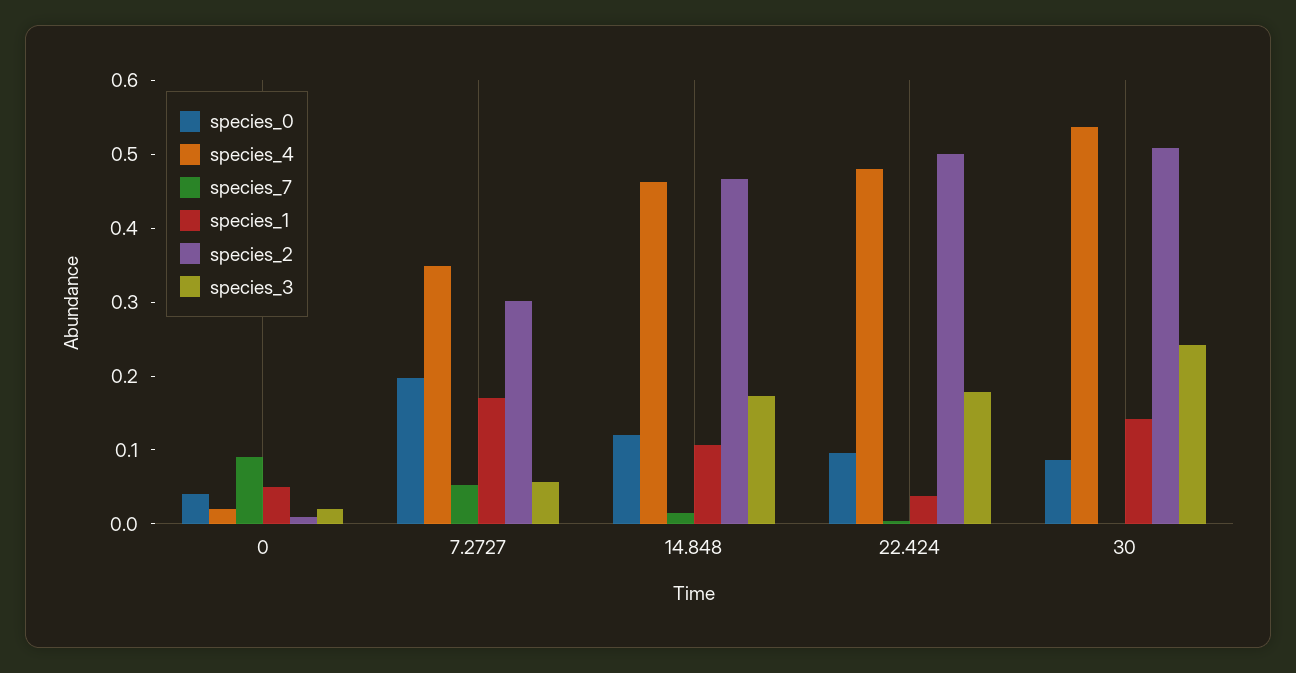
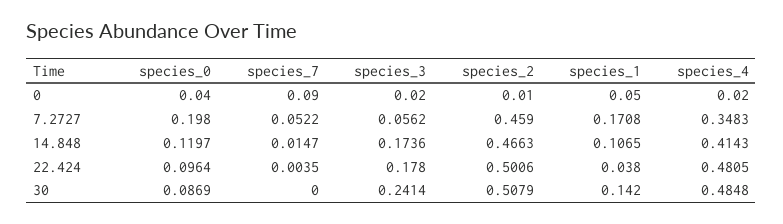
species_2, 7.2727: 0.3 -> 0.459
species_4, 14.848: 0.46 -> 0.4143
species_4, 30: 0.54 -> 0.4848

